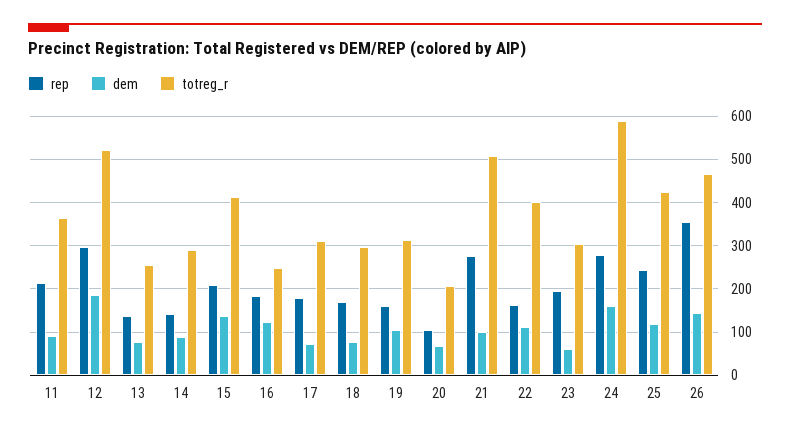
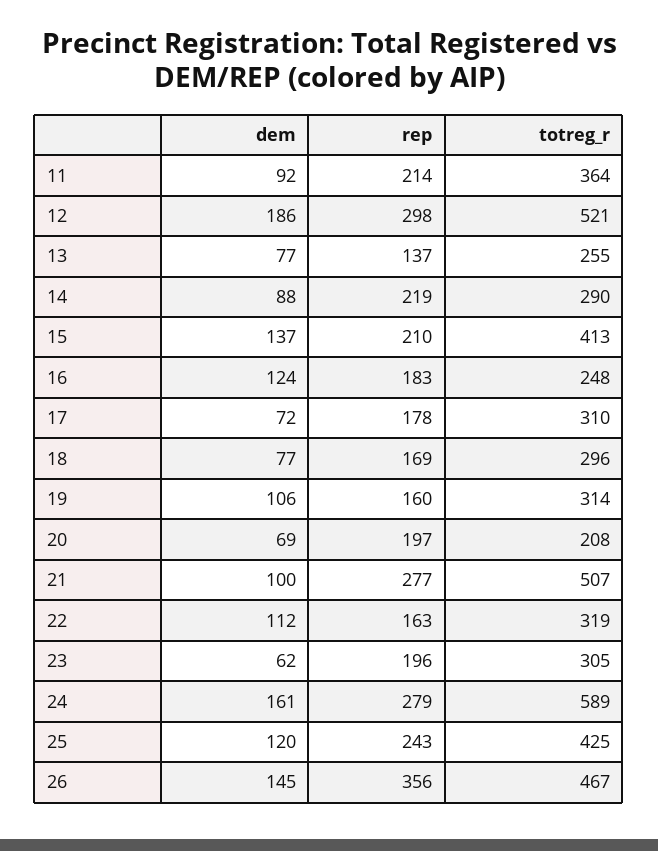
rep, 14: 140 -> 219
rep, 20: 100 -> 197
totreg_r, 22: 400 -> 319

